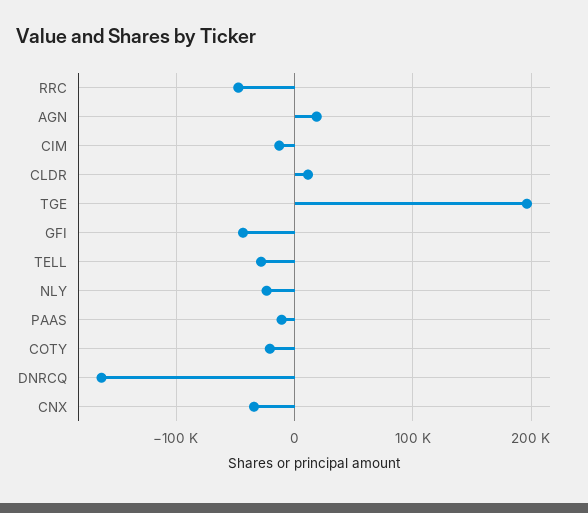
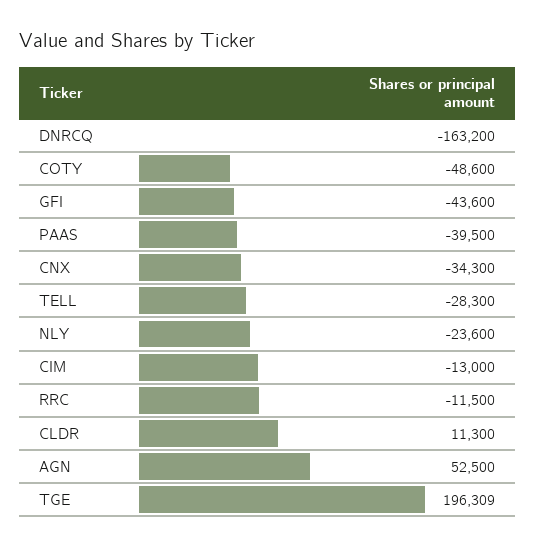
RRC: -50000 -> -11500
AGN: 20000 -> 52500
PAAS: -10000 -> -39500
COTY: -20000 -> -48600

